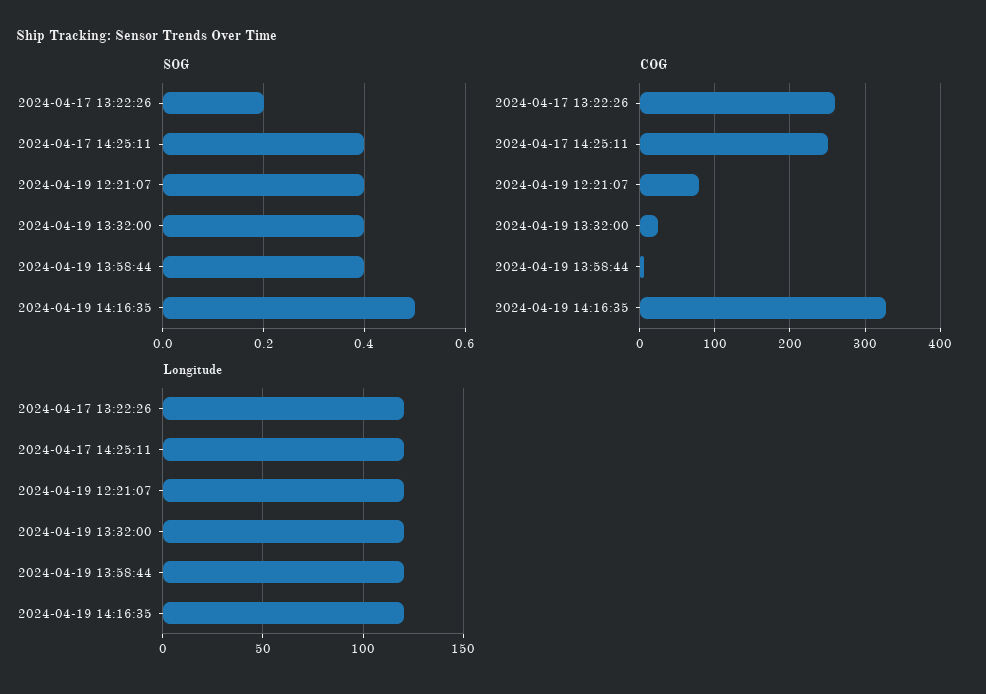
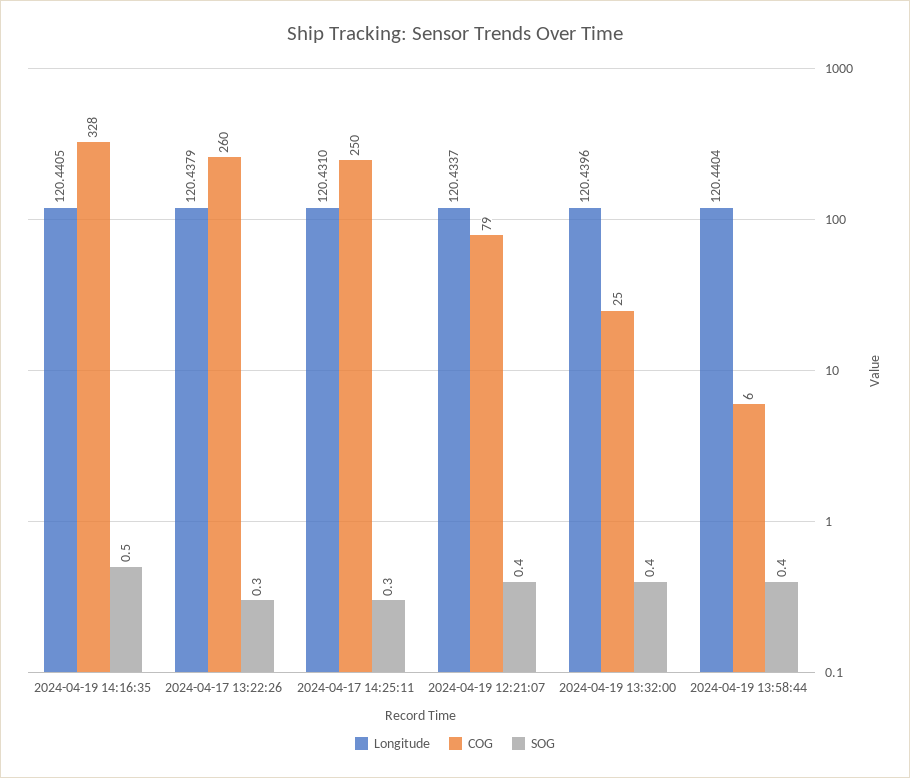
SOG, 2024-04-17 13:22:26: 0.2 -> 0.3
SOG, 2024-04-17 14:25:11: 0.4 -> 0.3

